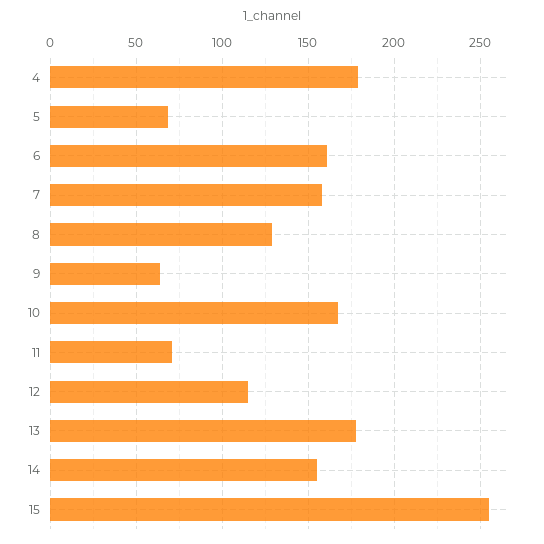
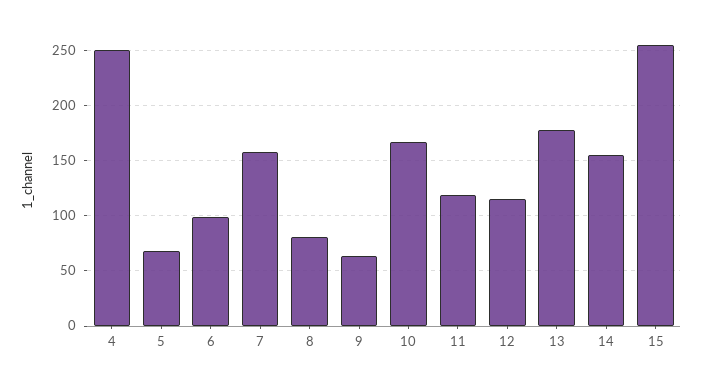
4: 180 -> 250
6: 160 -> 100
8: 130 -> 80
11: 70 -> 120

